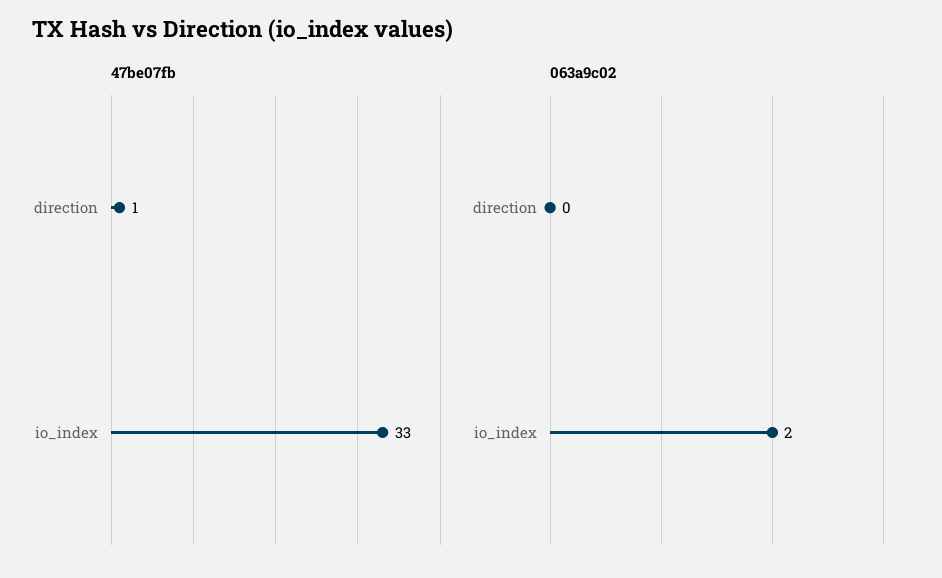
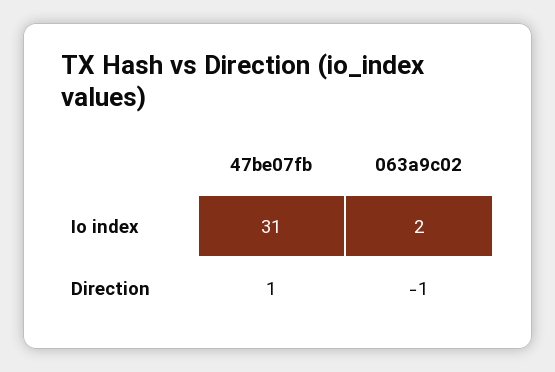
47be07fb, io_index: 33 -> 31
063a9c02, direction: 0 -> -1

